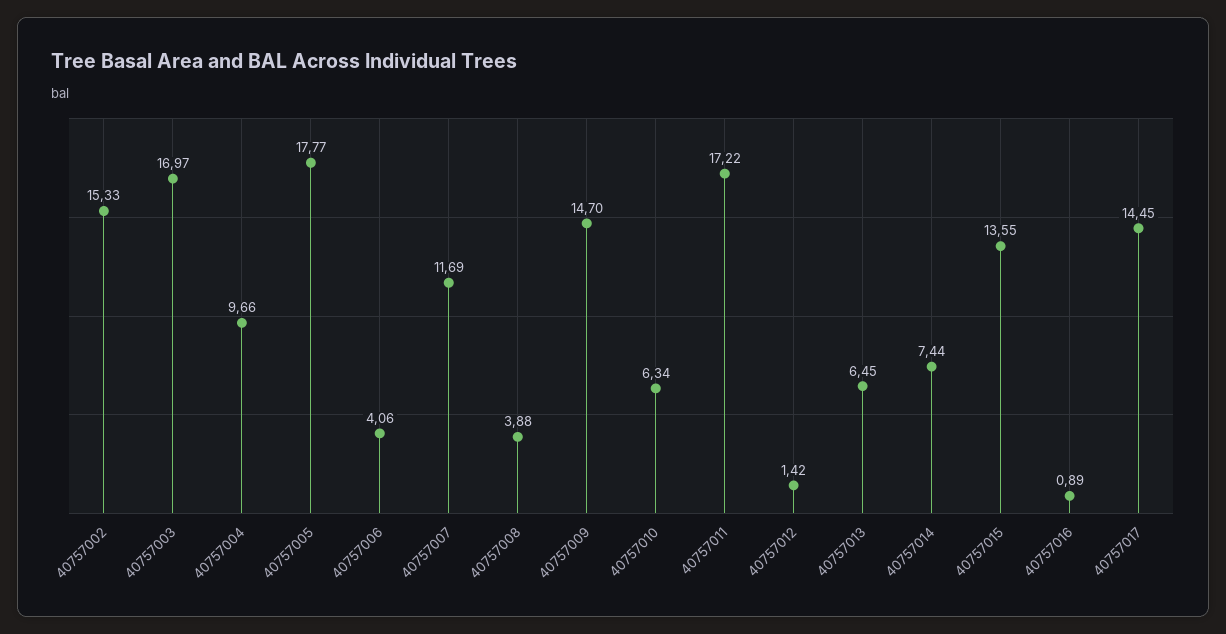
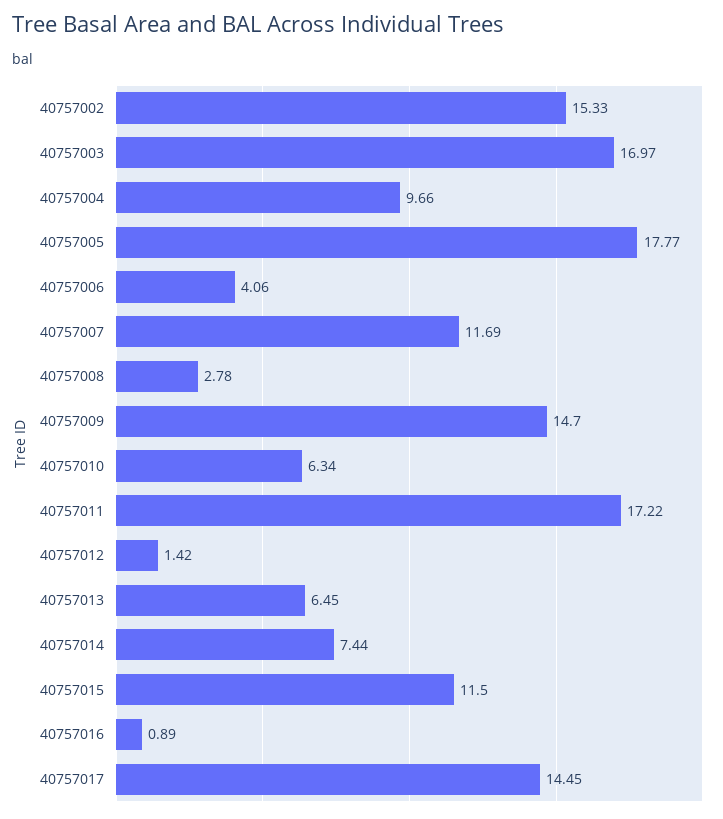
40757008: 3.88 -> 2.78
40757015: 13.55 -> 11.5

